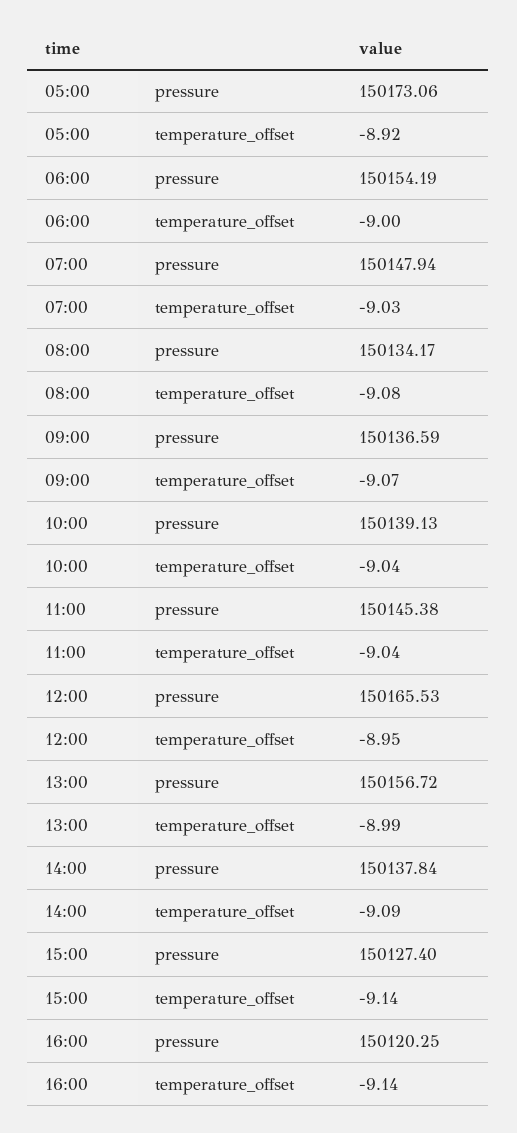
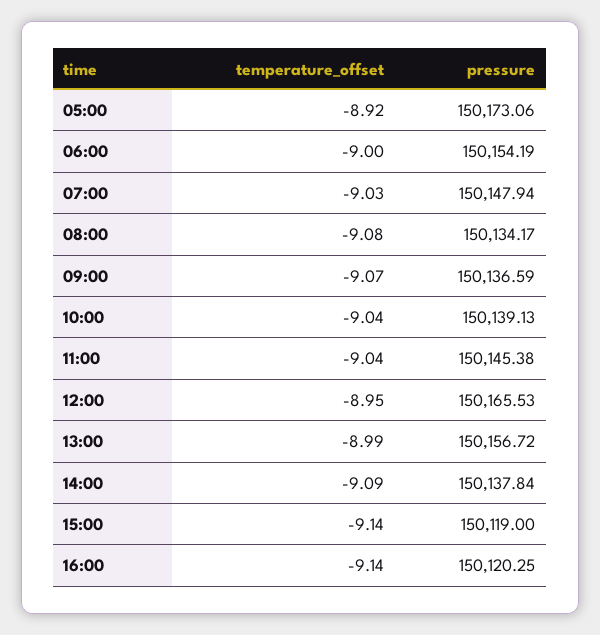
15:00, pressure: 150127.4 -> 150119

